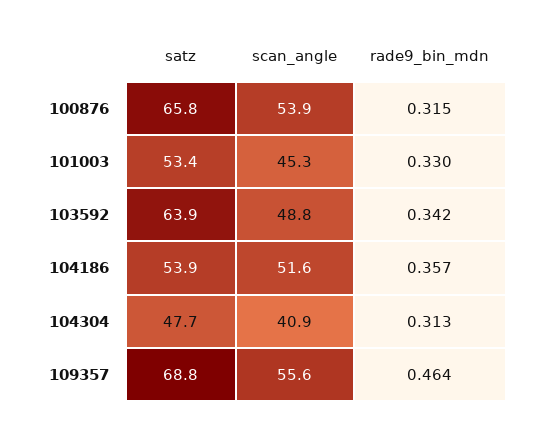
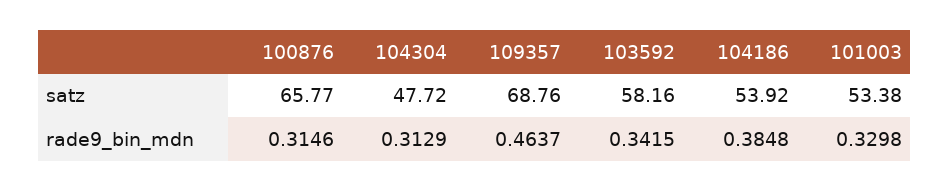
scan_angle, 100876: 53.9 -> none
scan_angle, 101003: 45.3 -> none
satz, 103592: 63.9 -> 58.16
scan_angle, 103592: 48.8 -> none
scan_angle, 104186: 51.6 -> none
rade9_bin_mdn, 104186: 0.357 -> 0.3848
scan_angle, 104304: 40.9 -> none
scan_angle, 109357: 55.6 -> none

